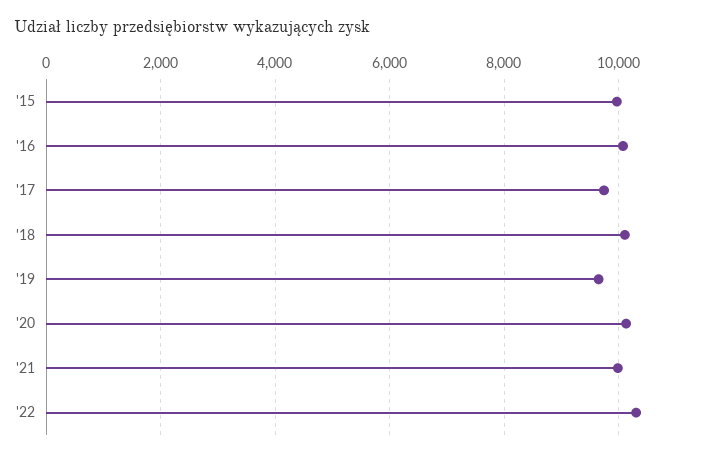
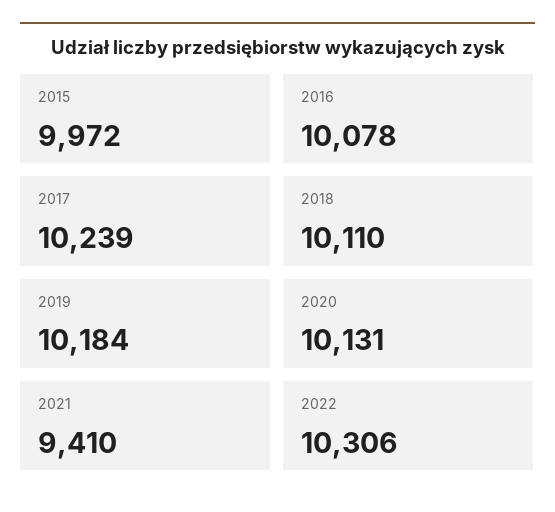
'17: 9800 -> 10239
'19: 9600 -> 10184
'21: 10000 -> 9410

